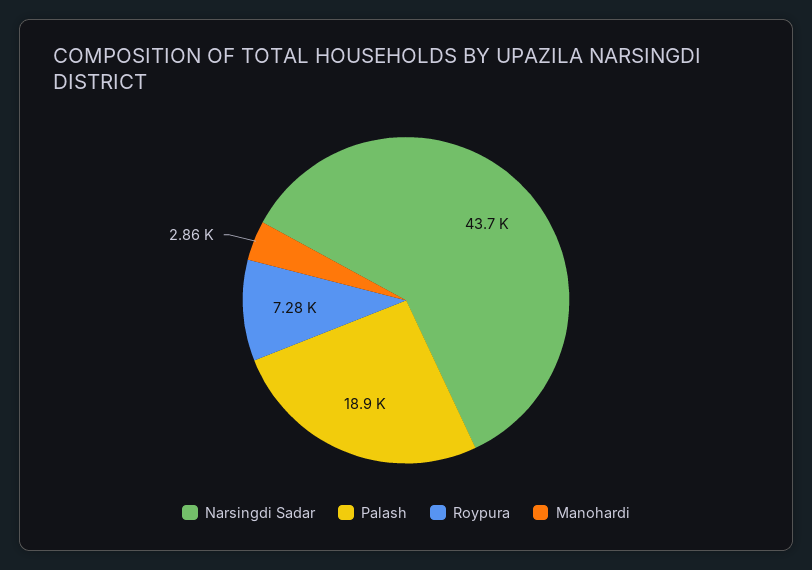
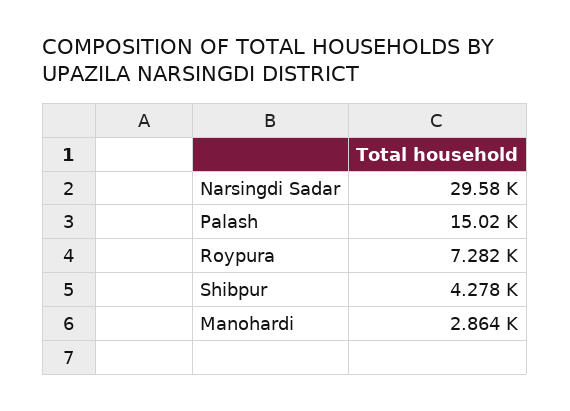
Narsingdi Sadar: 43700 -> 29580
Palash: 18900 -> 15020
Shibpur: none -> 4278

